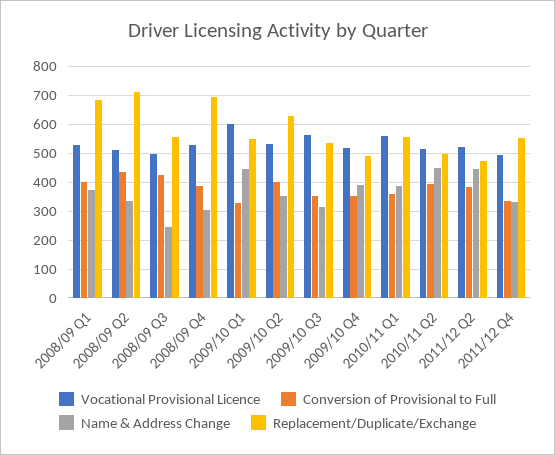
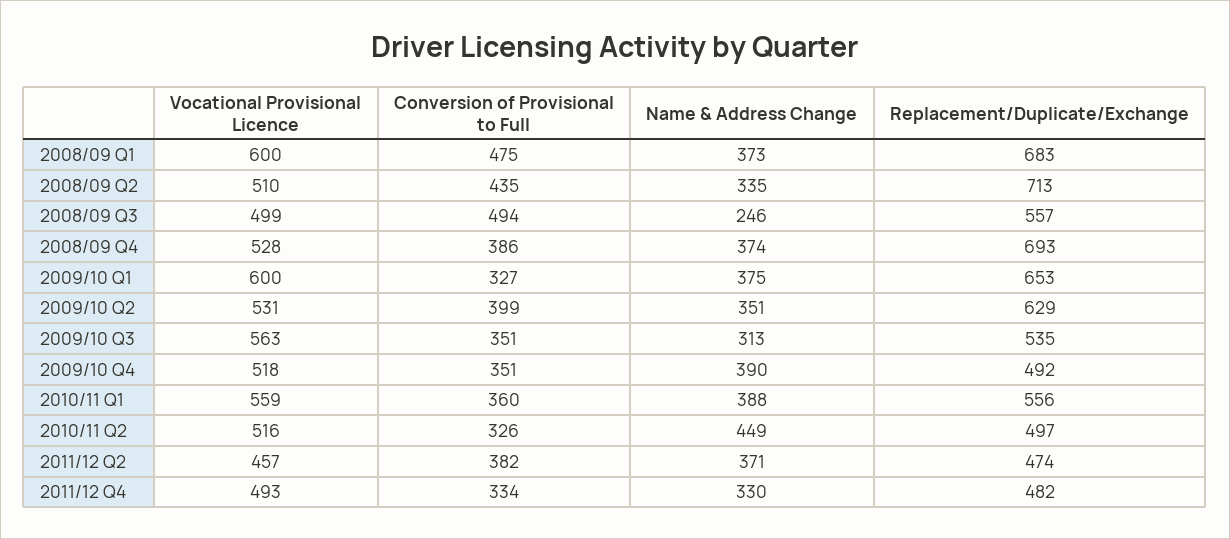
Vocational Provisional Licence, 2008/09 Q1: 525 -> 600
Conversion of Provisional to Full, 2008/09 Q1: 400 -> 475
Conversion of Provisional to Full, 2008/09 Q3: 425 -> 494
Name & Address Change, 2008/09 Q4: 300 -> 374
Name & Address Change, 2009/10 Q1: 450 -> 375
Replacement/Duplicate/Exchange, 2009/10 Q1: 550 -> 653
Conversion of Provisional to Full, 2010/11 Q2: 400 -> 326
Vocational Provisional Licence, 2011/12 Q2: 525 -> 457
Name & Address Change, 2011/12 Q2: 450 -> 371
Replacement/Duplicate/Exchange, 2011/12 Q4: 550 -> 482

